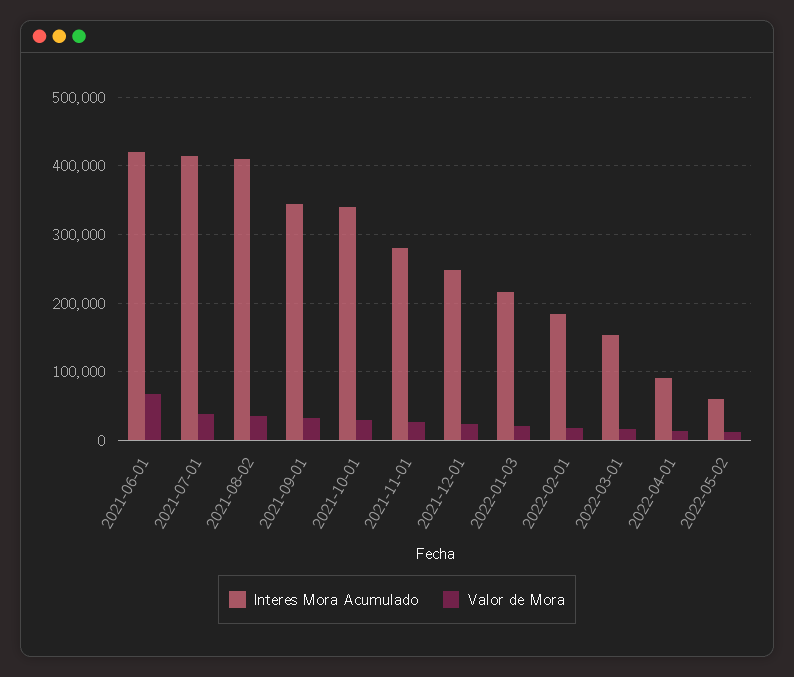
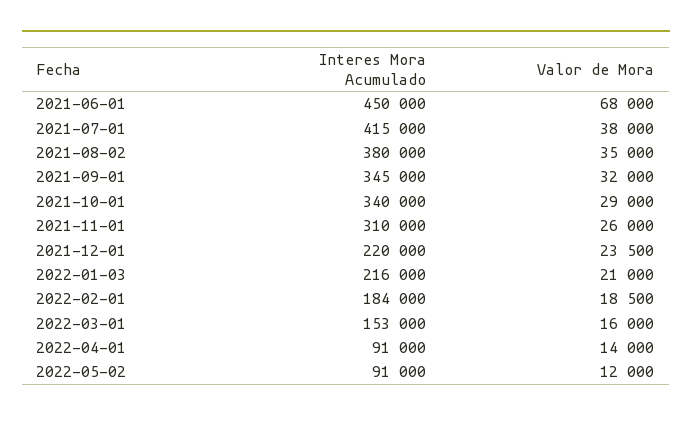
Interes Mora Acumulado, 2021-06-01: 420000 -> 450000
Interes Mora Acumulado, 2021-08-02: 410000 -> 380000
Interes Mora Acumulado, 2021-11-01: 280000 -> 310000
Interes Mora Acumulado, 2021-12-01: 250000 -> 220000
Interes Mora Acumulado, 2022-05-02: 60000 -> 91000

